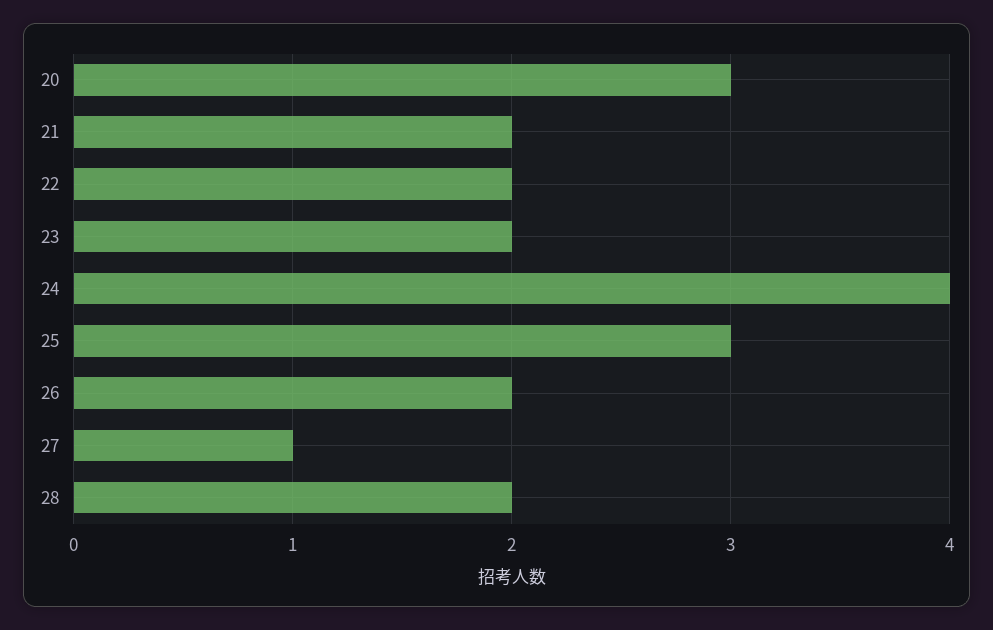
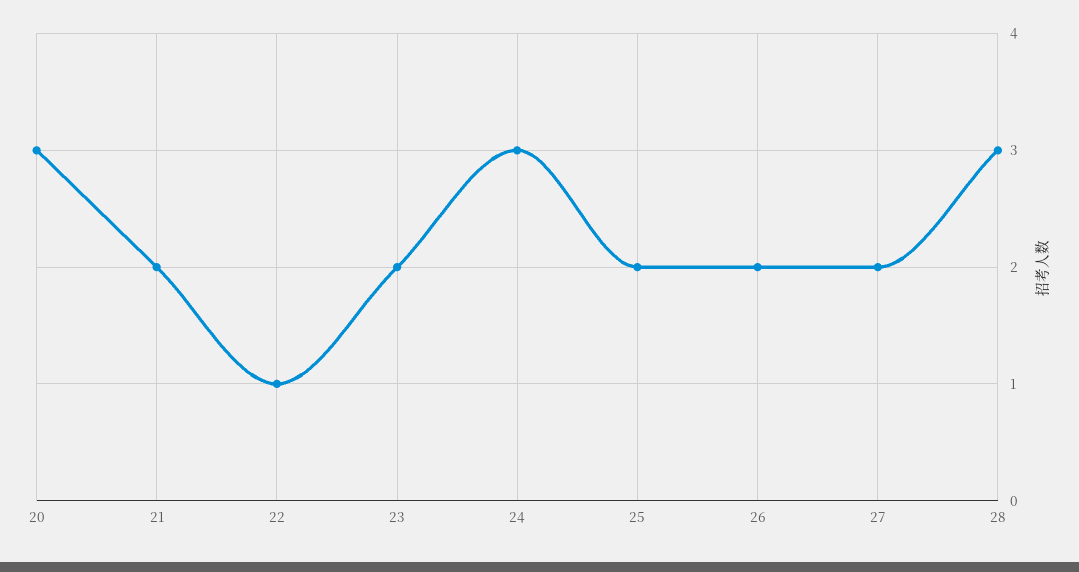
22: 2 -> 1
24: 4 -> 3
25: 3 -> 2
27: 1 -> 2
28: 2 -> 3

